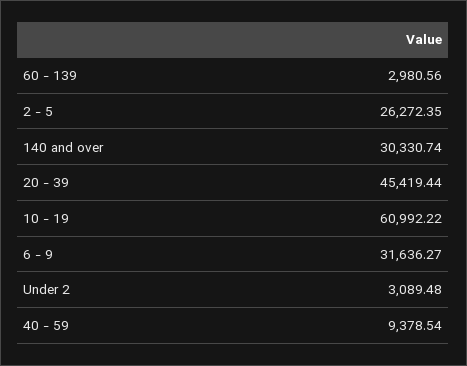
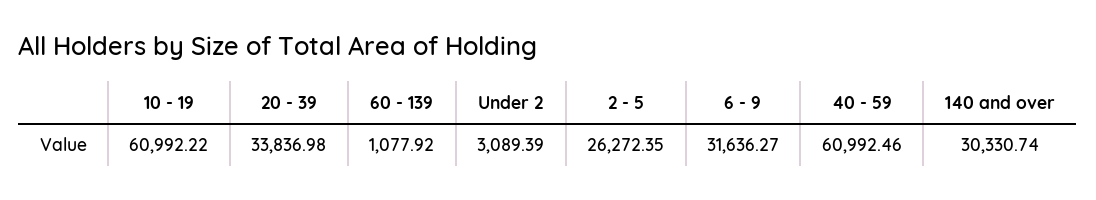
60 - 139: 2980.56 -> 1077.92
20 - 39: 45419.44 -> 33836.98
Under 2: 3089.48 -> 3089.39
40 - 59: 9378.54 -> 60992.46

